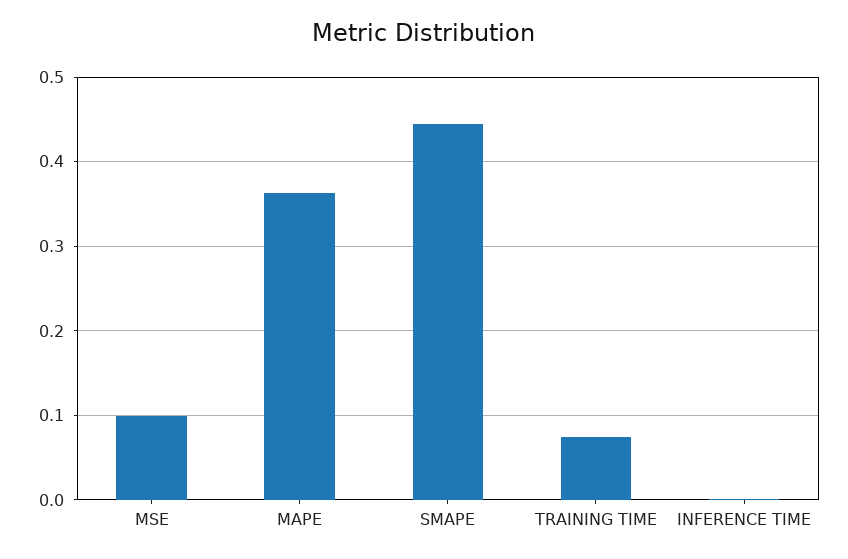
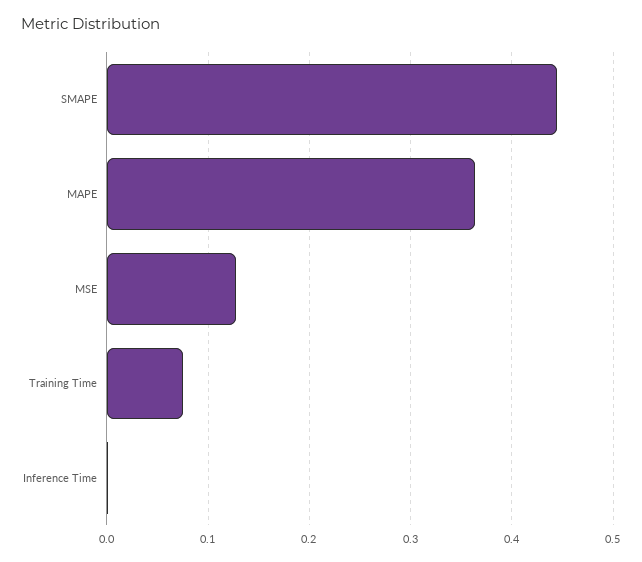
MSE: 0.1 -> 0.13

